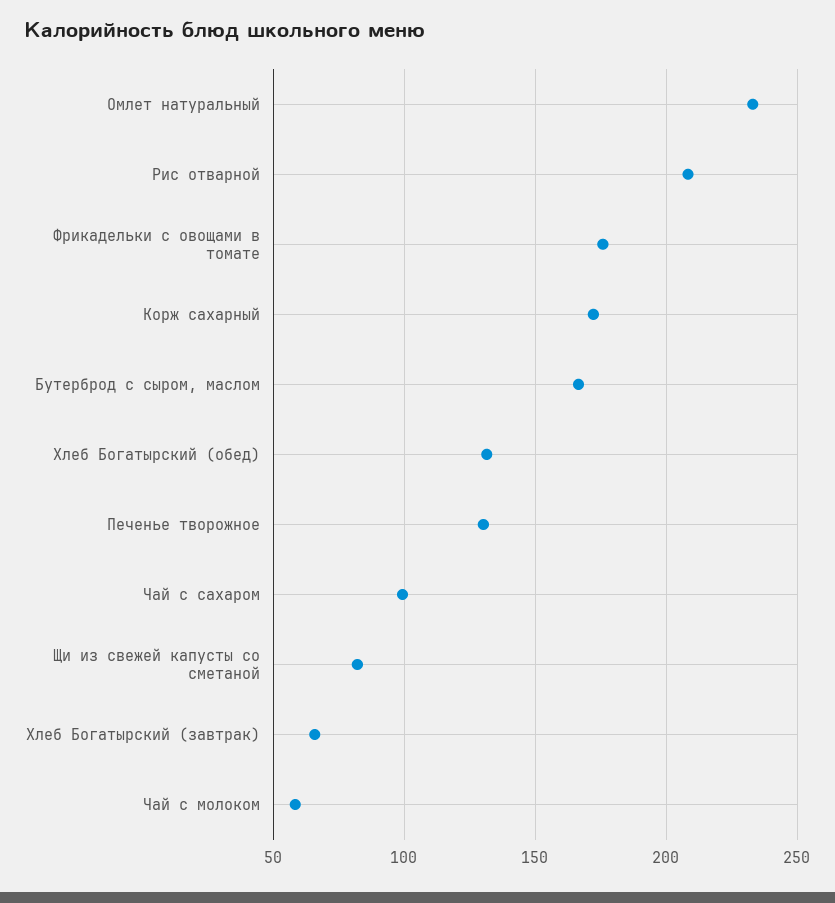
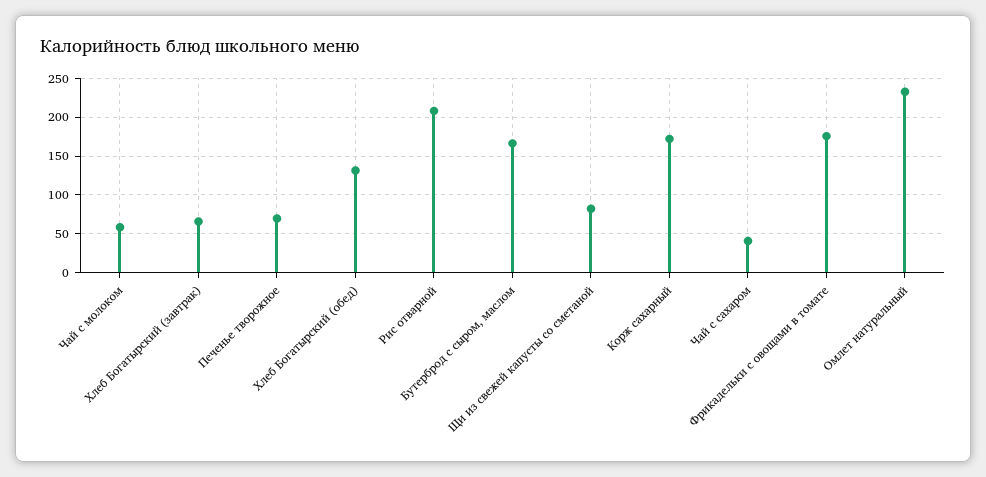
Печенье творожное: 130 -> 70
Чай с сахаром: 100 -> 40

